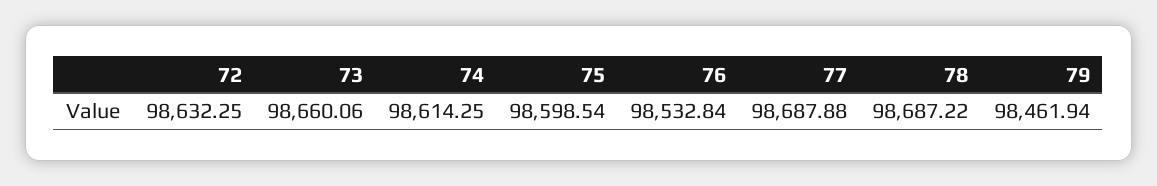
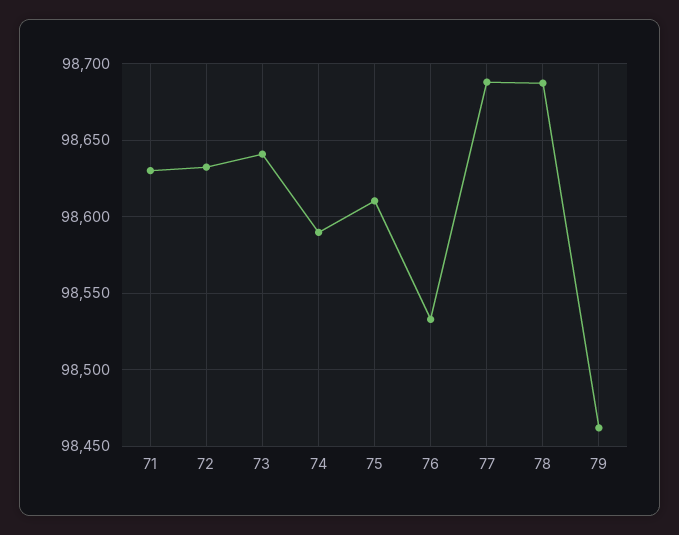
73: 98660.06 -> 98640
74: 98614.25 -> 98590
75: 98598.54 -> 98610
71: none -> 98630

